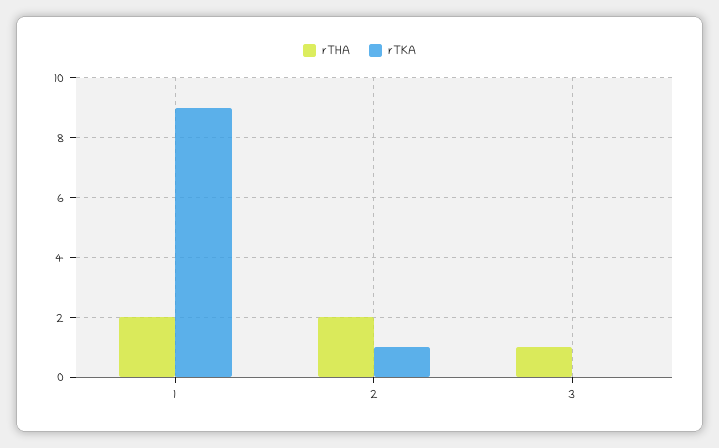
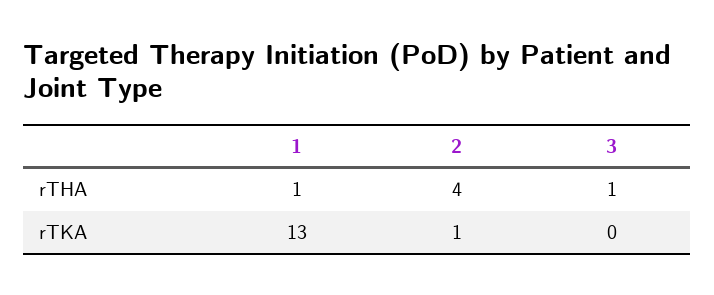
rTHA, 1: 2 -> 1
rTKA, 1: 9 -> 13
rTHA, 2: 2 -> 4

